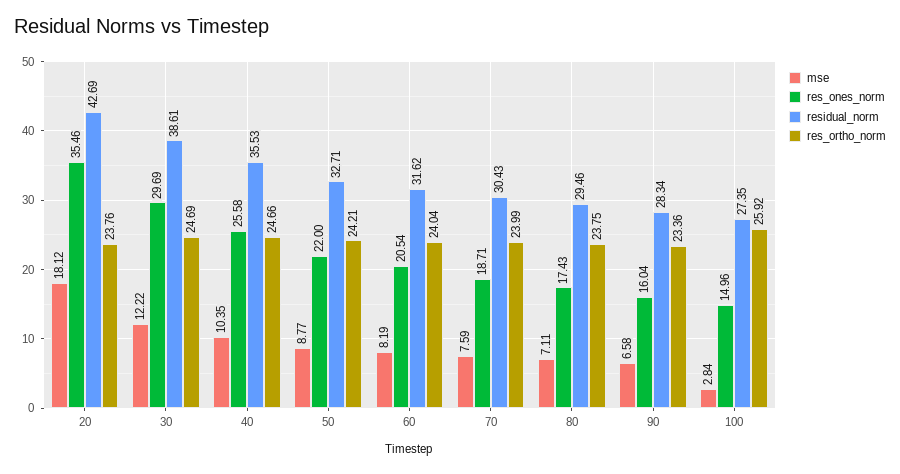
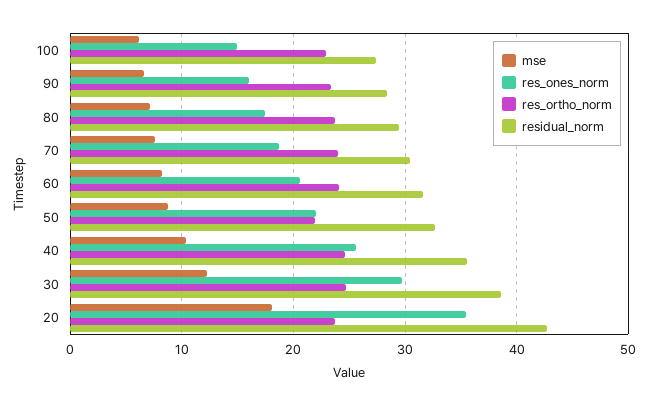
res_ortho_norm, 50: 24.21 -> 22
mse, 100: 2.84 -> 6
res_ortho_norm, 100: 25.92 -> 23

